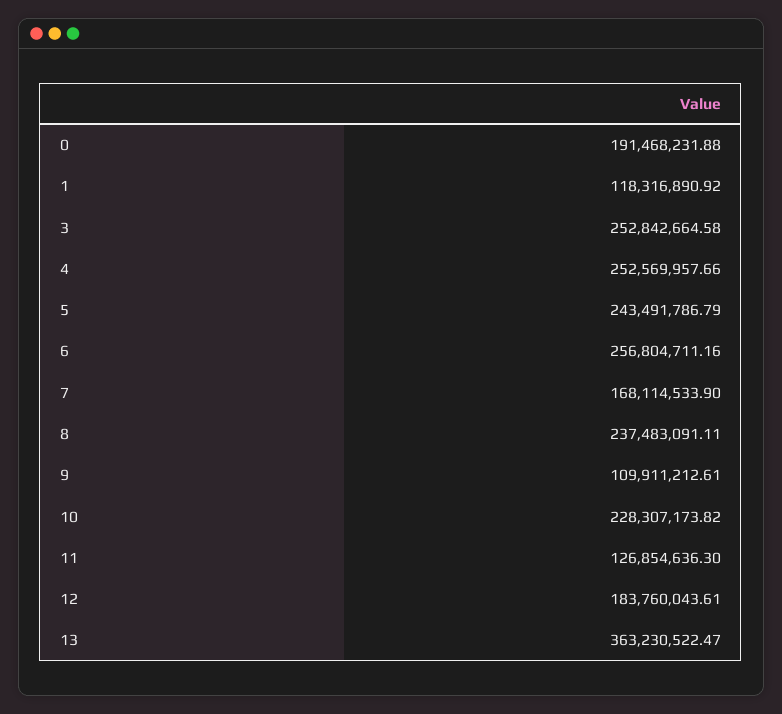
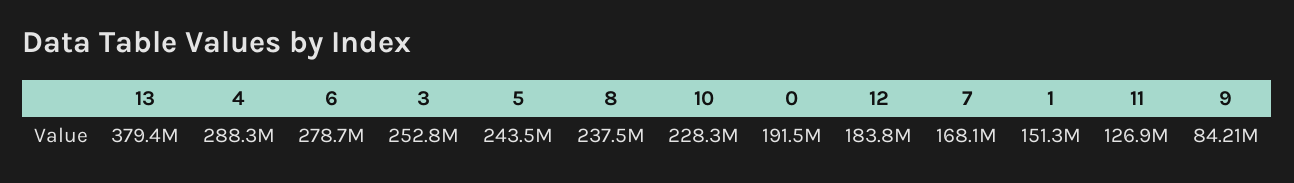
1: 118316890.92 -> 151300000
4: 252569957.66 -> 288300000
6: 256804711.16 -> 278700000
9: 109911212.61 -> 84210000
13: 363230522.47 -> 379400000

